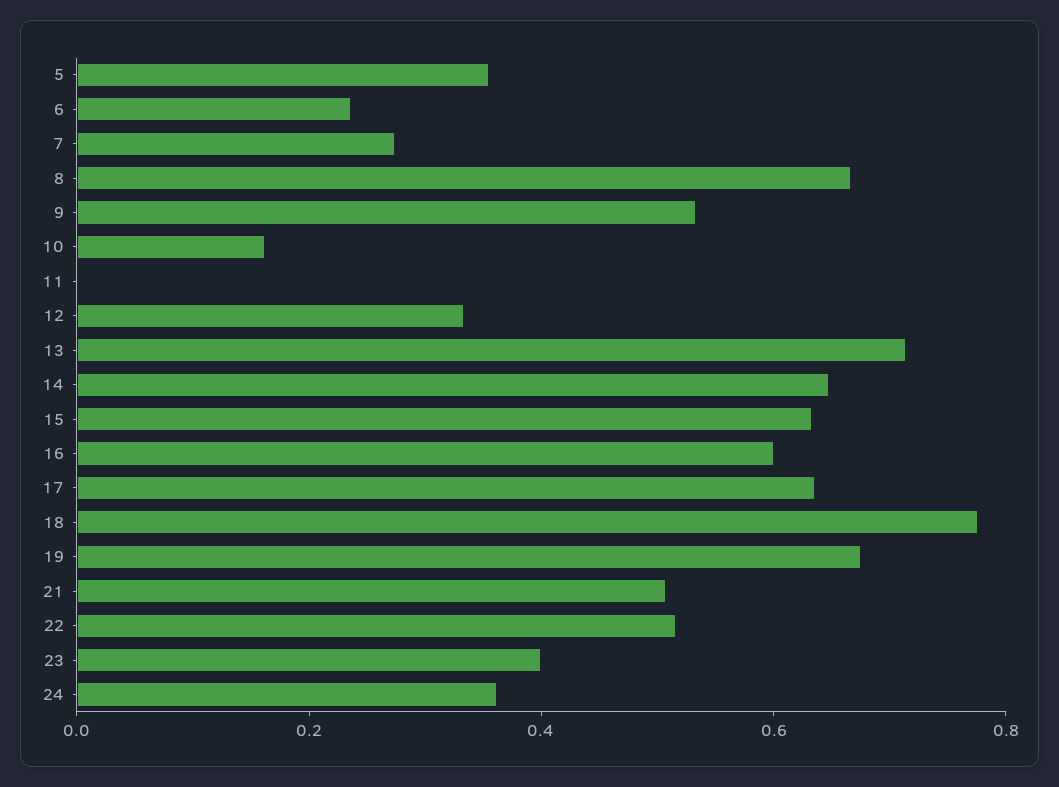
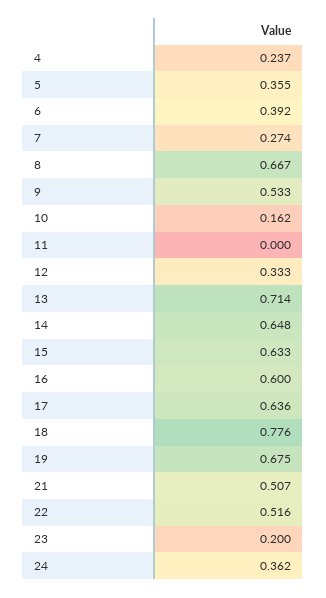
6: 0.25 -> 0.392
23: 0.4 -> 0.2
4: none -> 0.237

